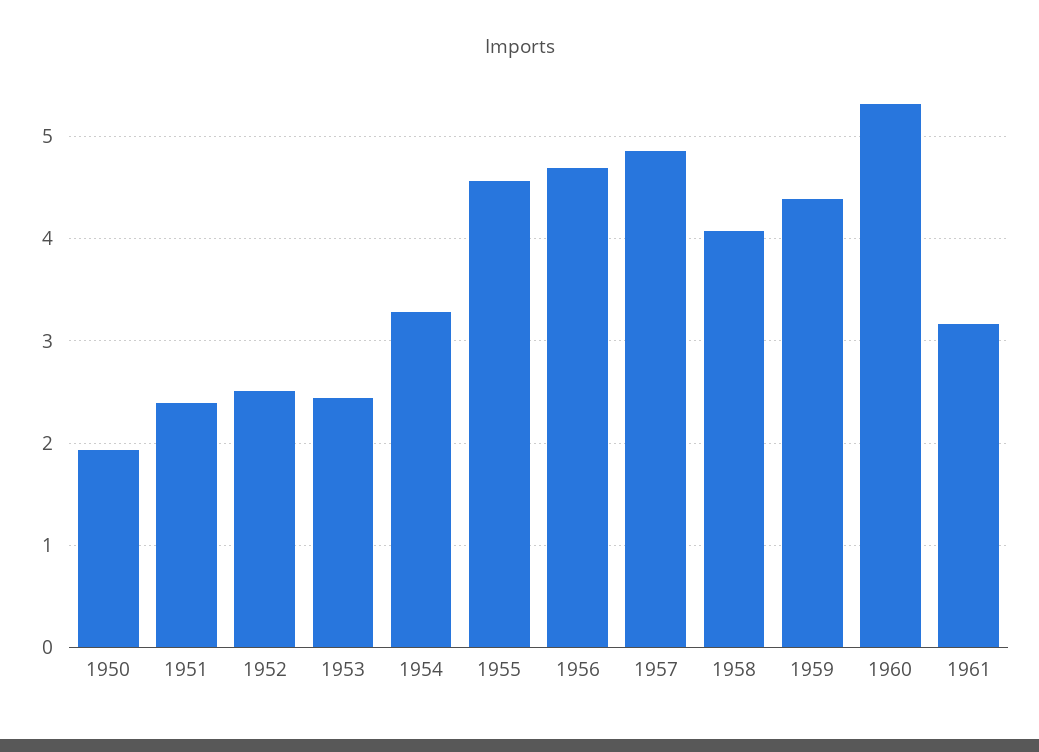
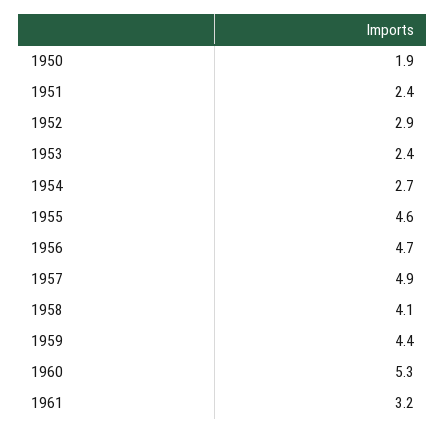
1952: 2.5 -> 2.9
1954: 3.3 -> 2.7

